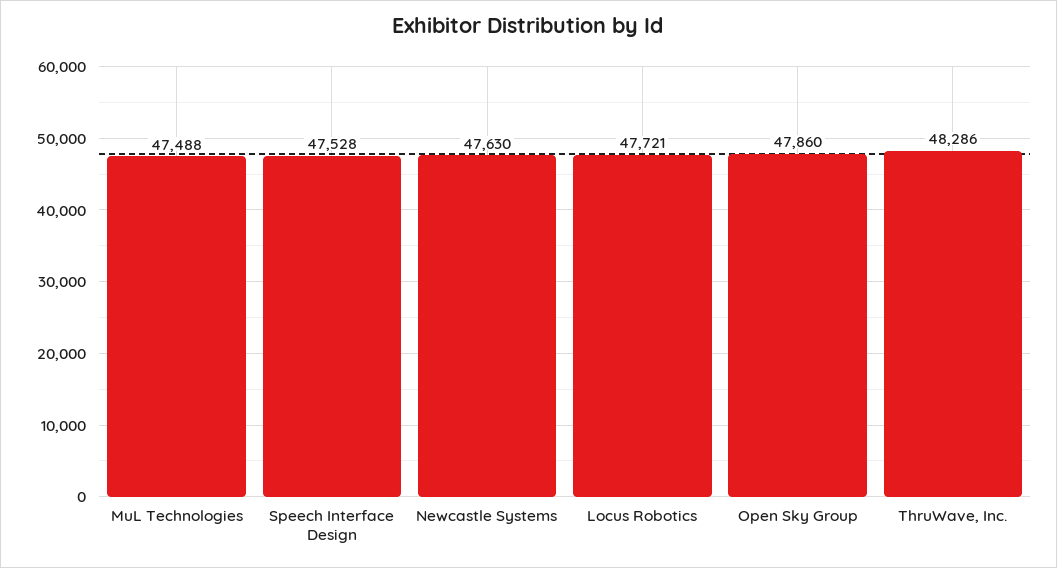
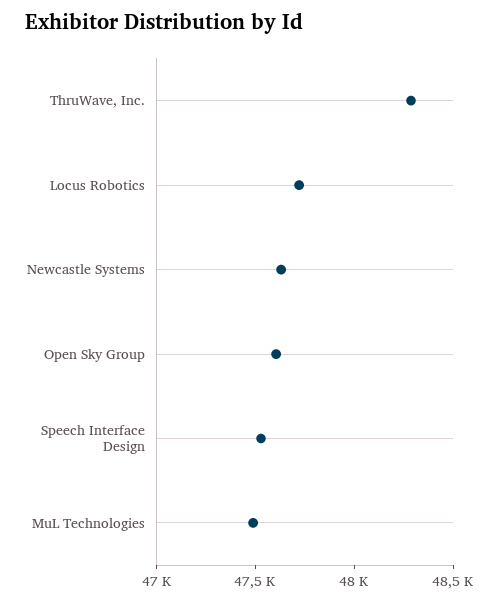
Open Sky Group: 47860 -> 47600

